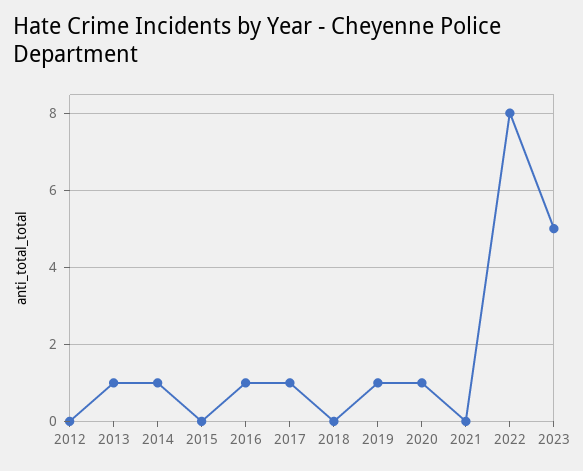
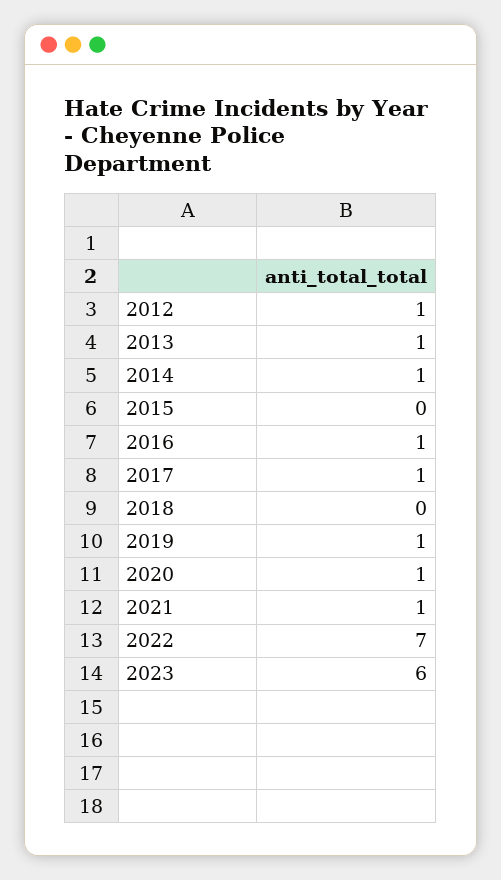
2012: 0 -> 1
2021: 0 -> 1
2022: 8 -> 7
2023: 5 -> 6

